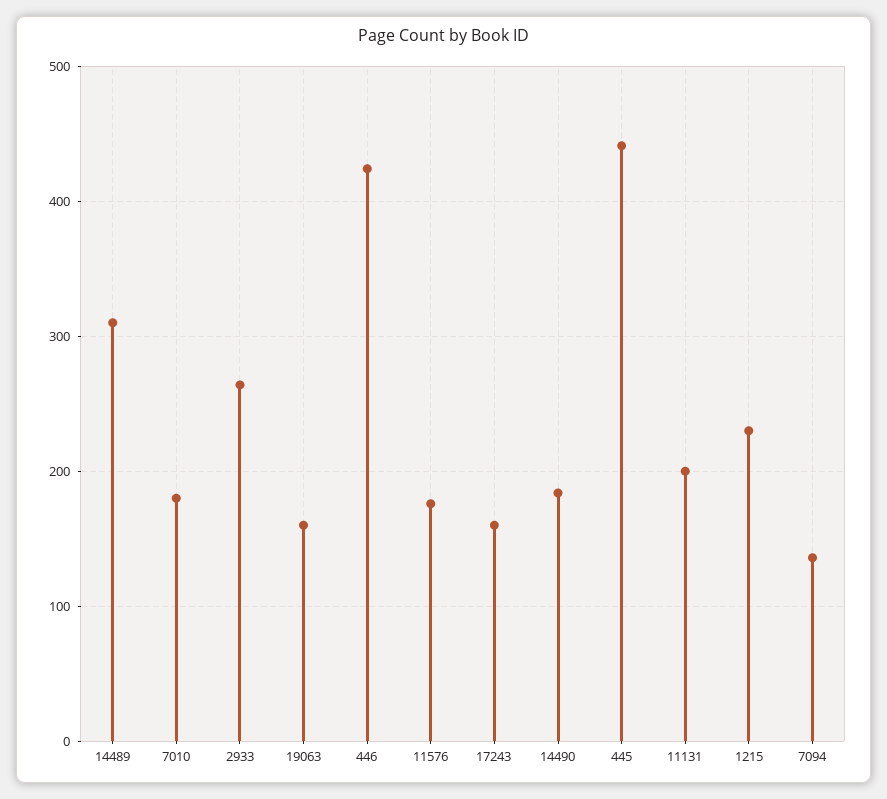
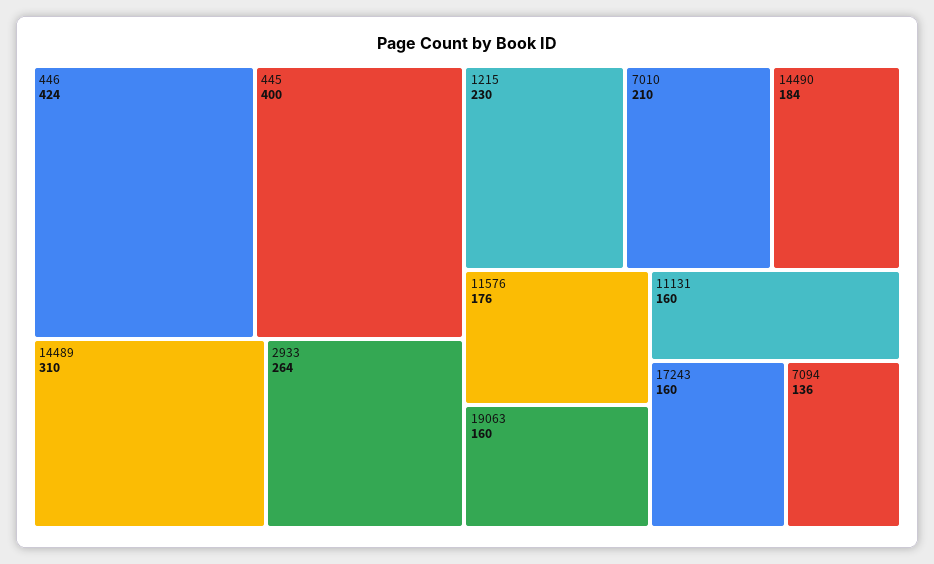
7010: 180 -> 210
445: 440 -> 400
11131: 200 -> 160

